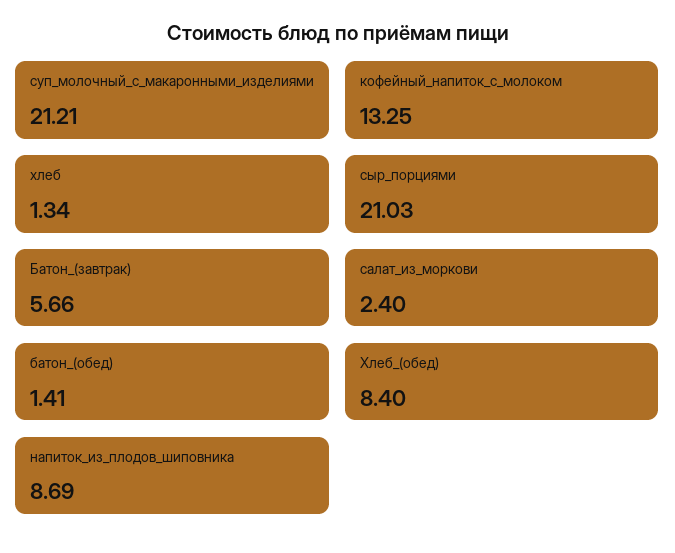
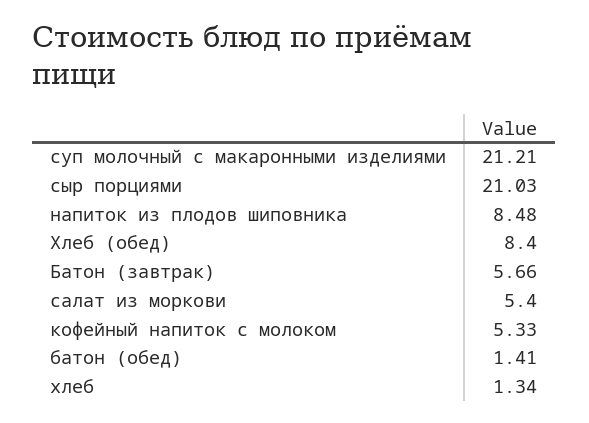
кофейный_напиток_с_молоком: 13.25 -> 5.33
салат_из_моркови: 2.4 -> 5.4
напиток_из_плодов_шиповника: 8.69 -> 8.48

